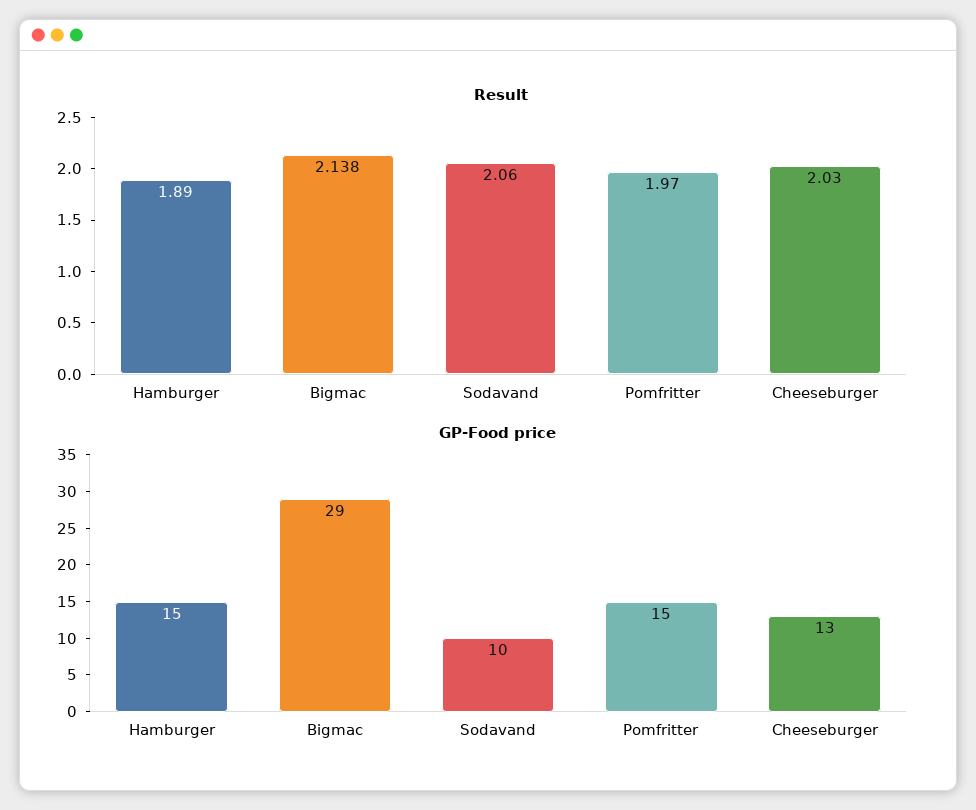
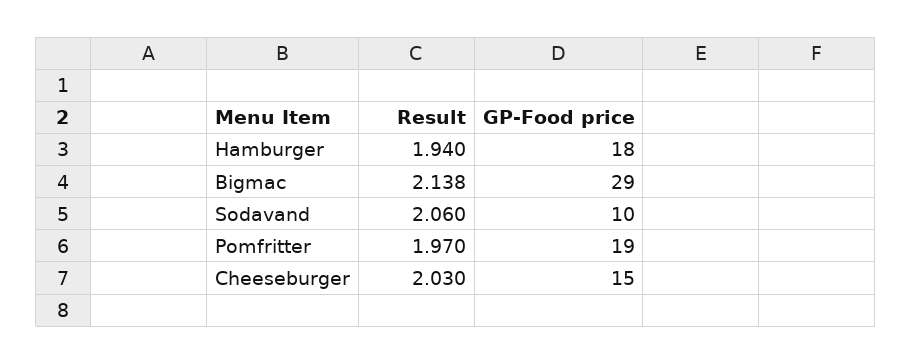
Result, Hamburger: 1.89 -> 1.94
GP-Food price, Hamburger: 15 -> 18
GP-Food price, Pomfritter: 15 -> 19
GP-Food price, Cheeseburger: 13 -> 15

